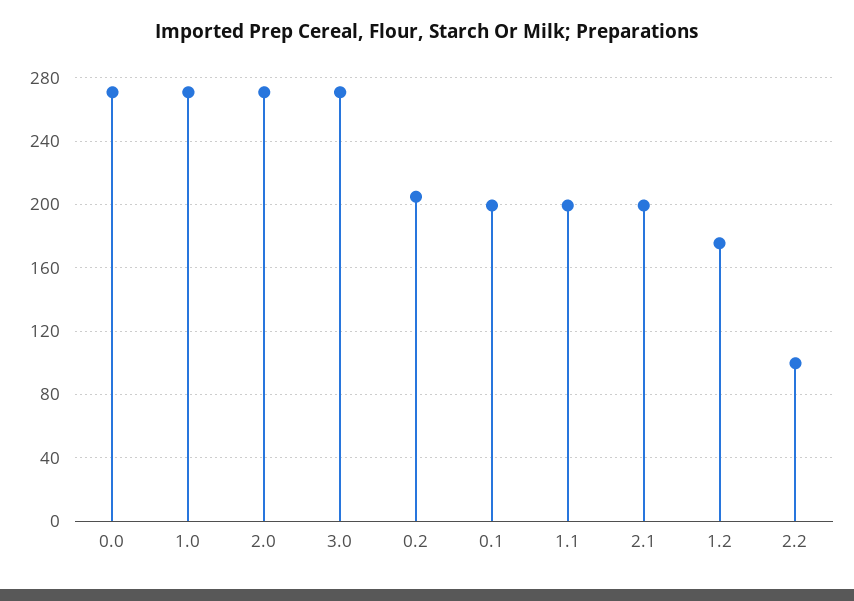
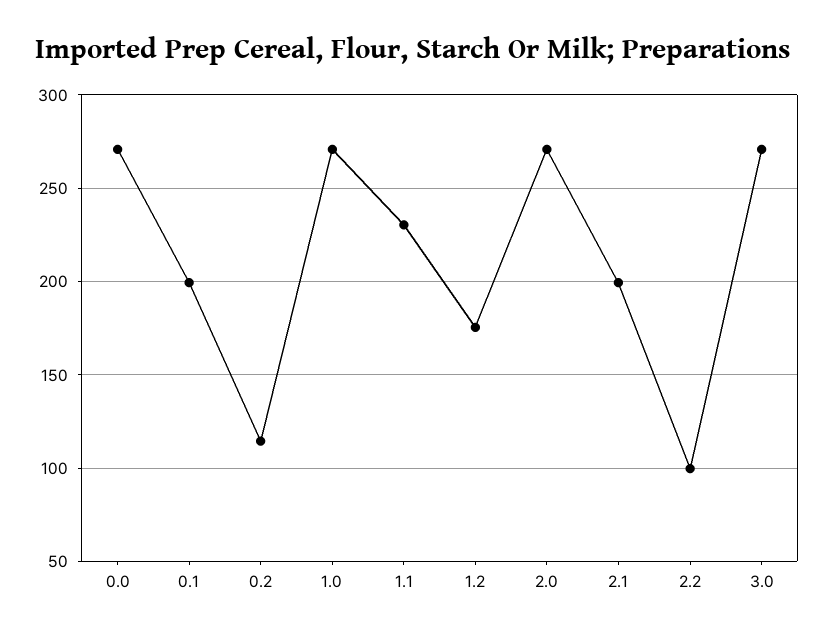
0.2: 205 -> 115
1.1: 200 -> 230

